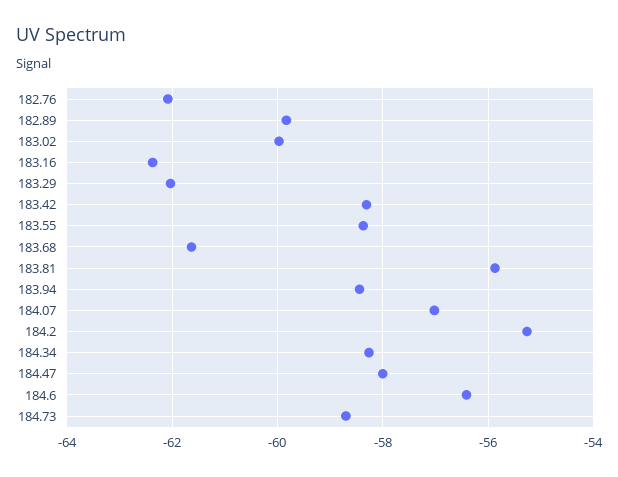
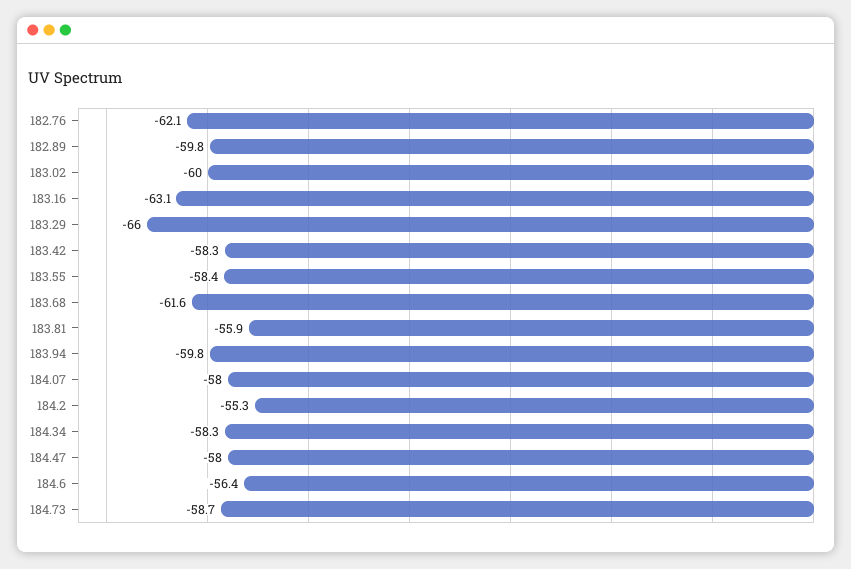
183.16: -62.4 -> -63.1
183.29: -62 -> -66
183.94: -58.4 -> -59.8
184.07: -57 -> -58

